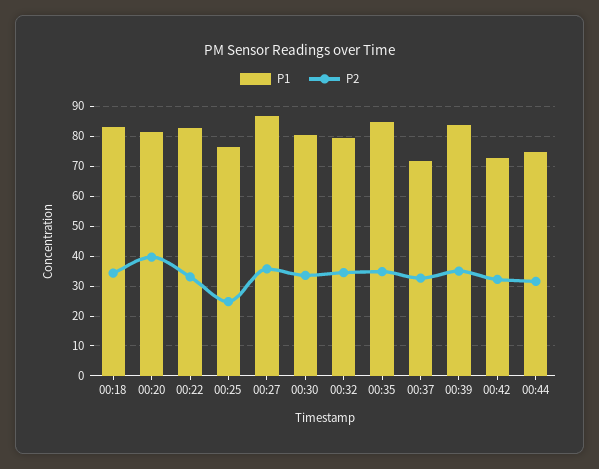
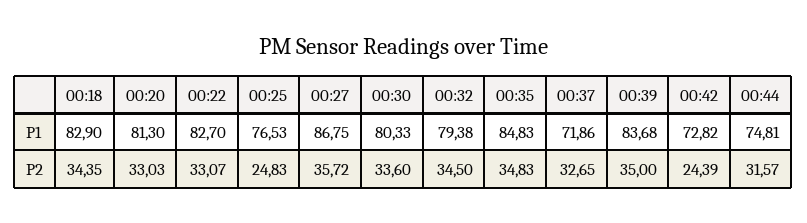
P2, 00:20: 40 -> 33.03
P2, 00:42: 32.5 -> 24.39

